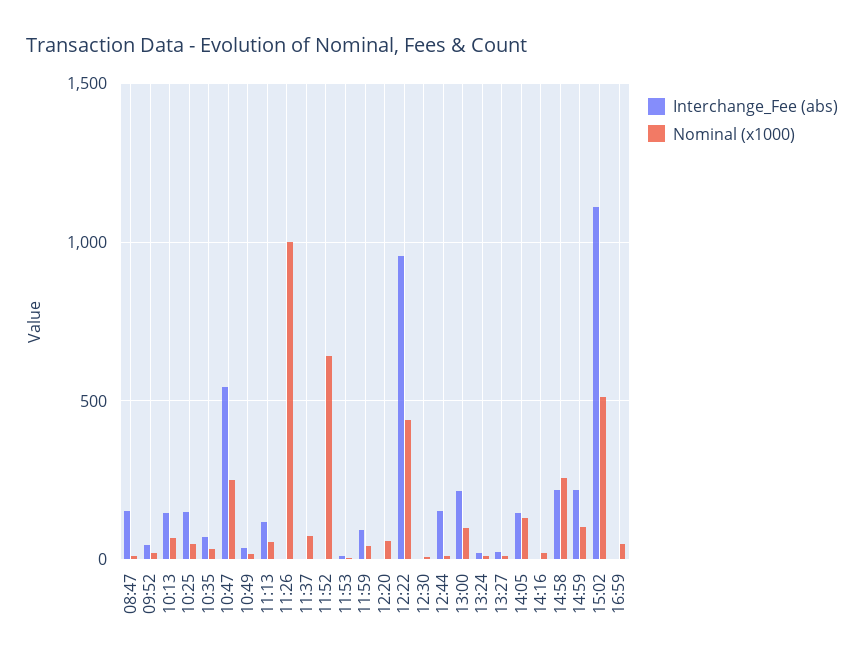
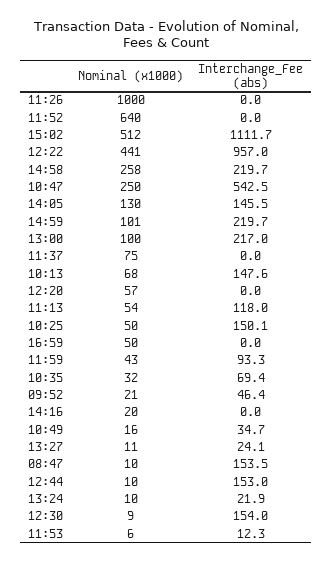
Interchange_Fee (abs), 12:30: 0 -> 154

